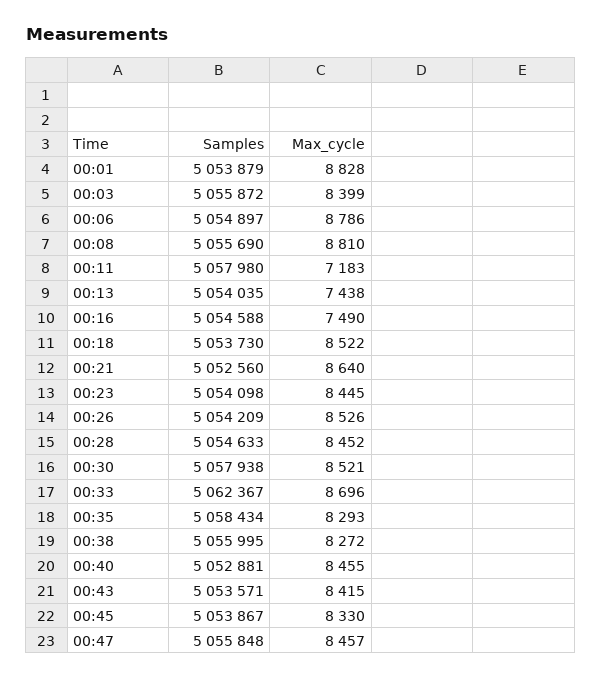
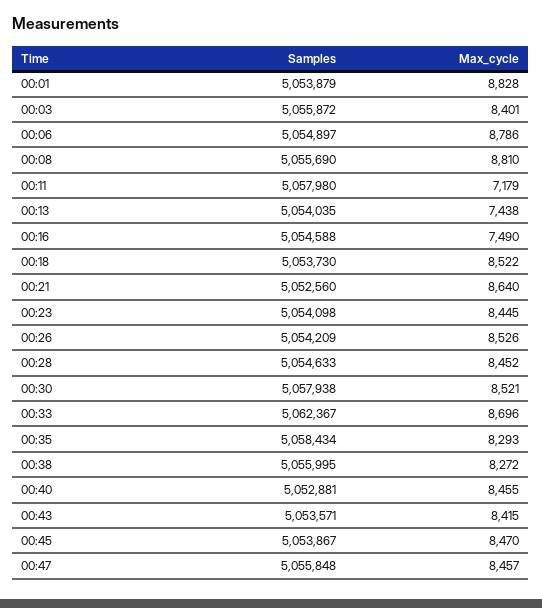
Max_cycle, 00:03: 8399 -> 8401
Max_cycle, 00:11: 7183 -> 7179
Max_cycle, 00:45: 8330 -> 8470

